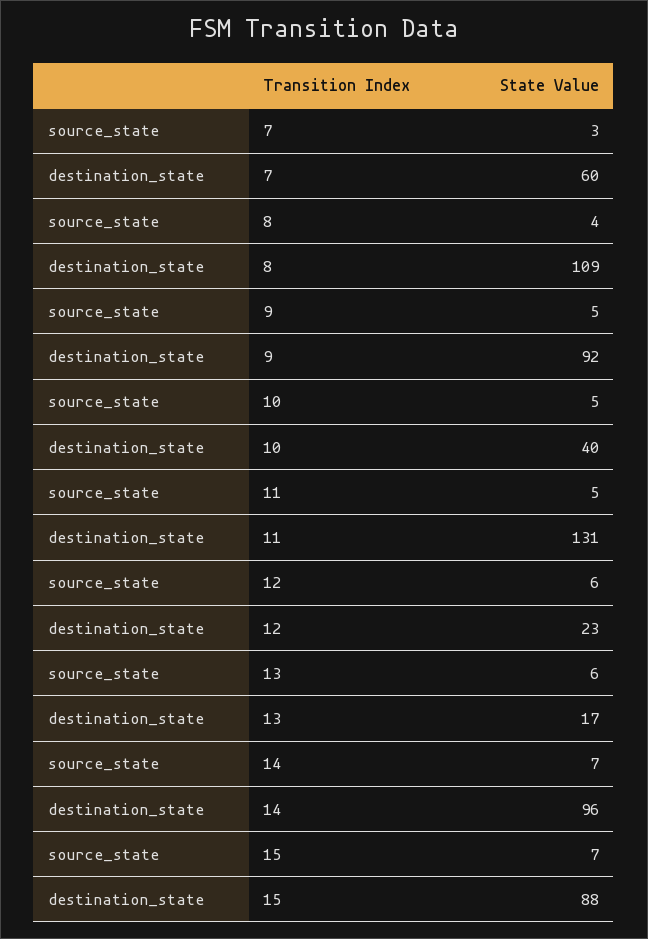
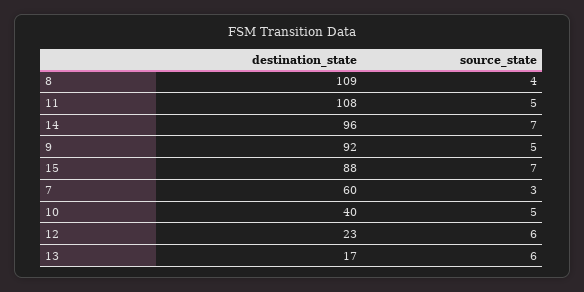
destination_state, 11: 131 -> 108

